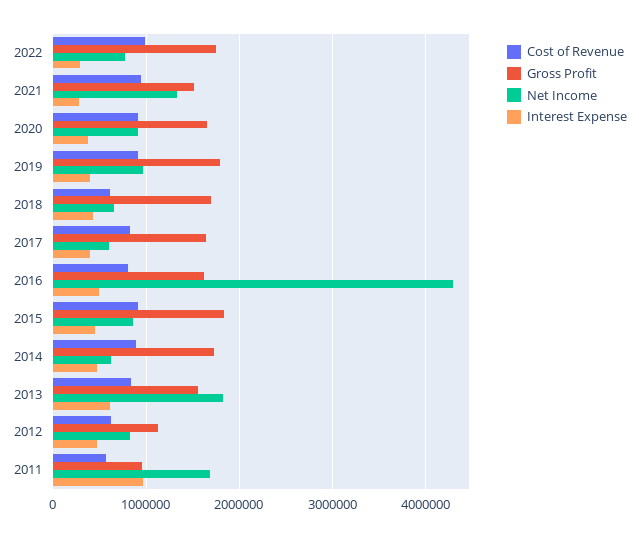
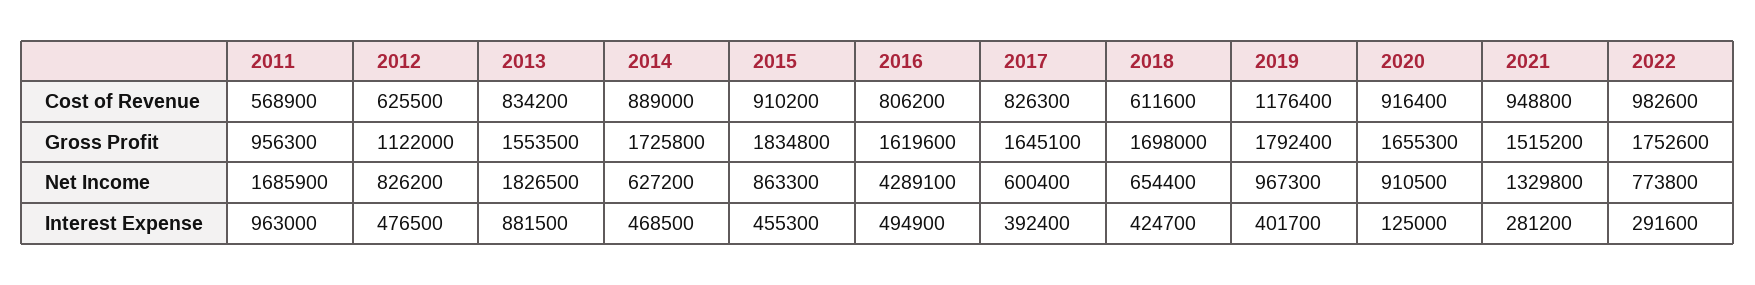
Interest Expense, 2020: 400000 -> 125000
Cost of Revenue, 2019: 900000 -> 1176400
Interest Expense, 2013: 600000 -> 881500

